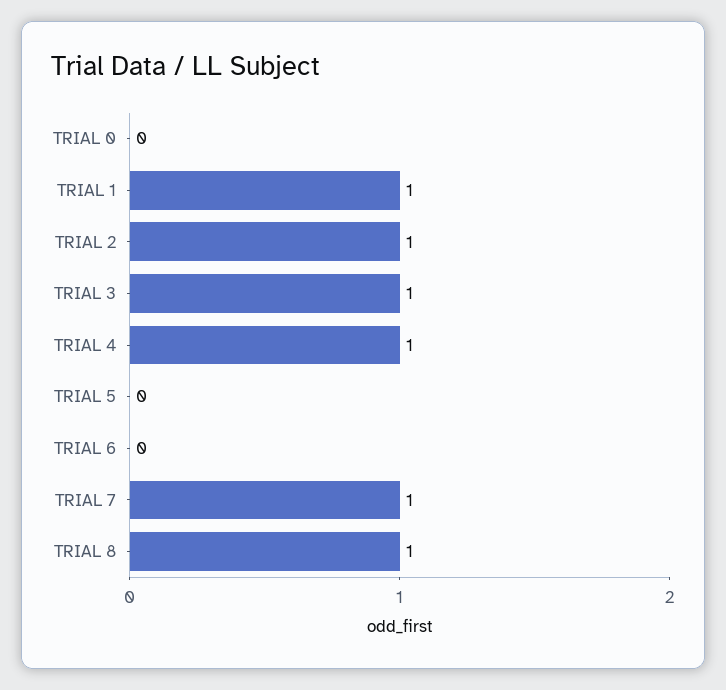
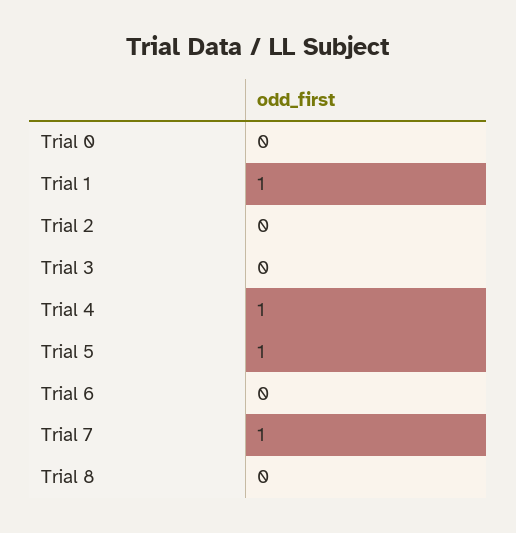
TRIAL 2: 1 -> 0
TRIAL 3: 1 -> 0
TRIAL 5: 0 -> 1
TRIAL 8: 1 -> 0

